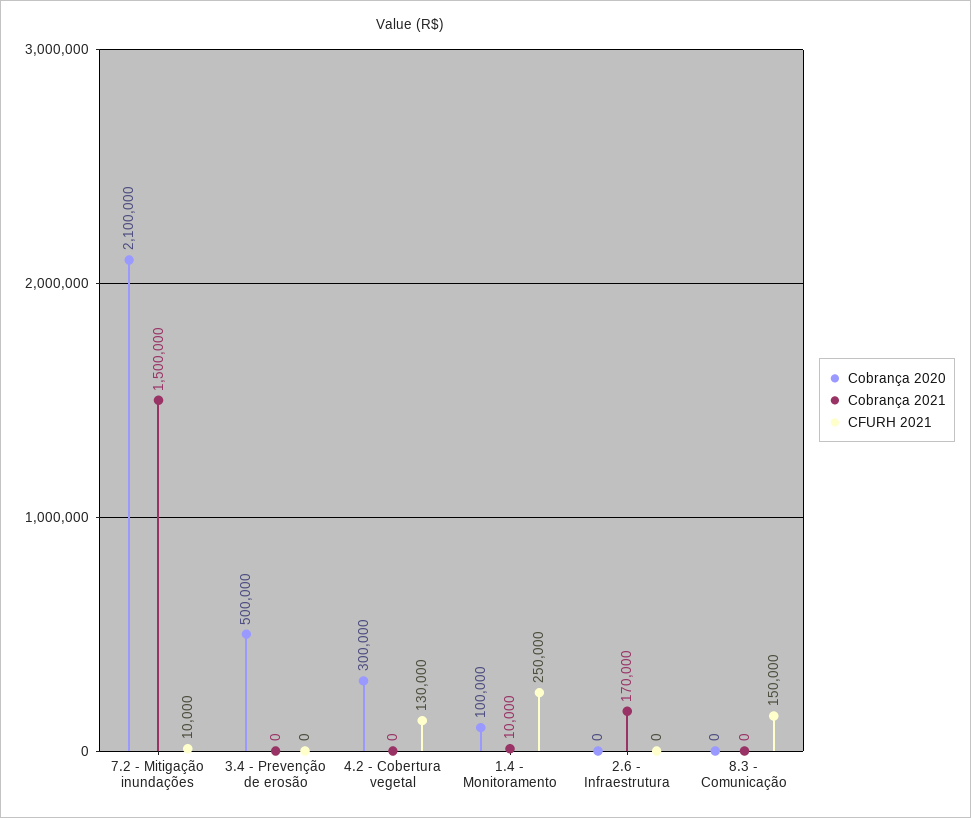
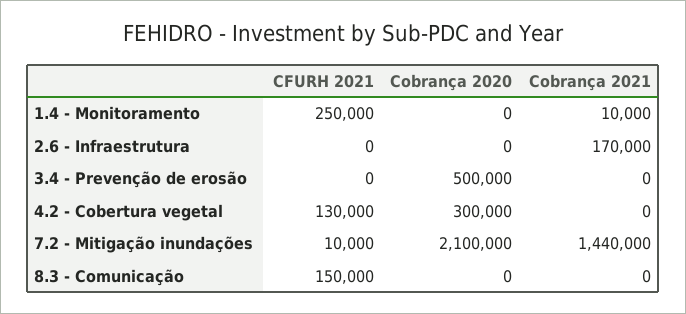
Cobrança 2021, 7.2 - Mitigação inundações: 1500000 -> 1440000
Cobrança 2020, 1.4 - Monitoramento: 100000 -> 0

